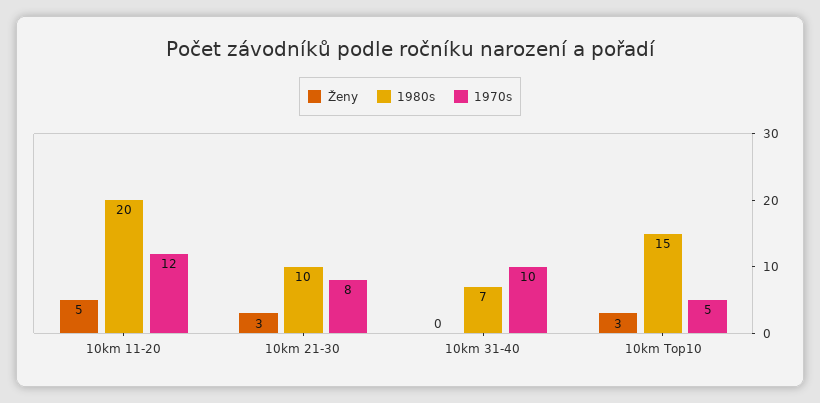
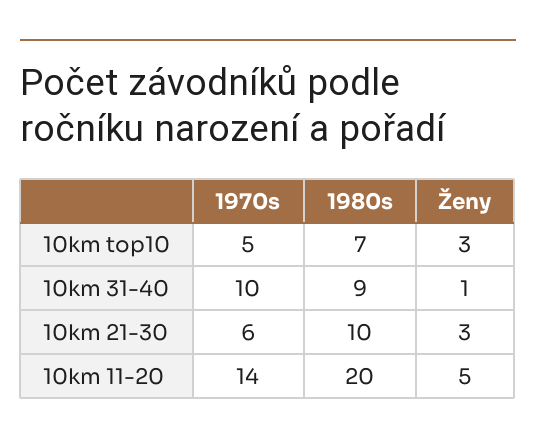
1970s, 10km 11-20: 12 -> 14
1970s, 10km 21-30: 8 -> 6
Ženy, 10km 31-40: 0 -> 1
1980s, 10km 31-40: 7 -> 9
1980s, 10km Top10: 15 -> 7

